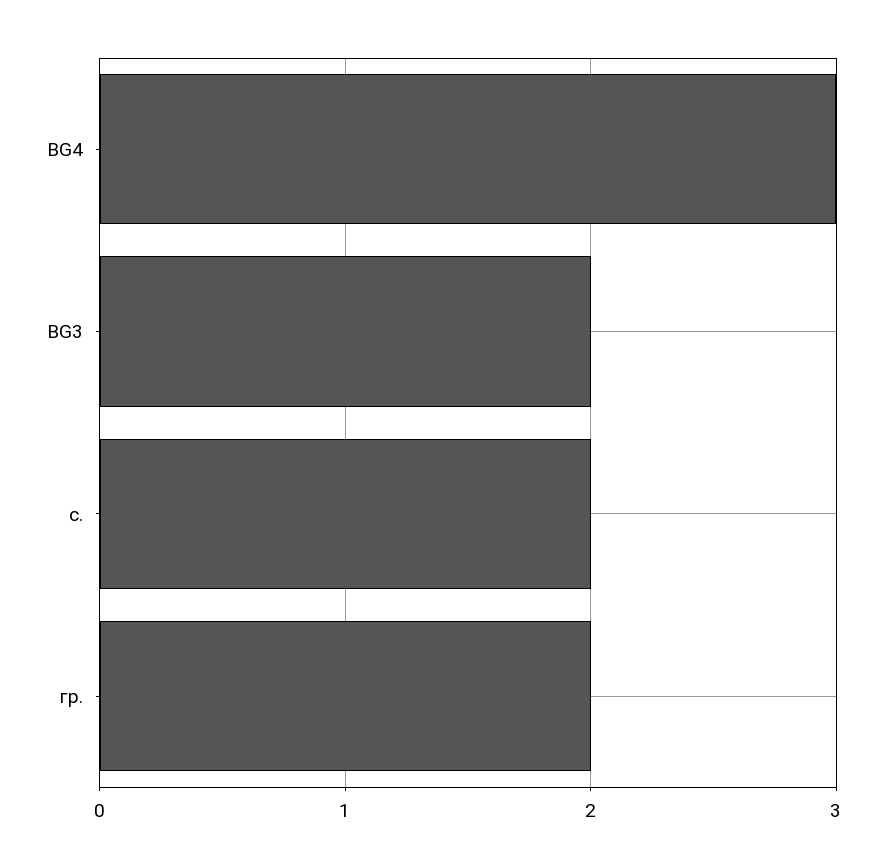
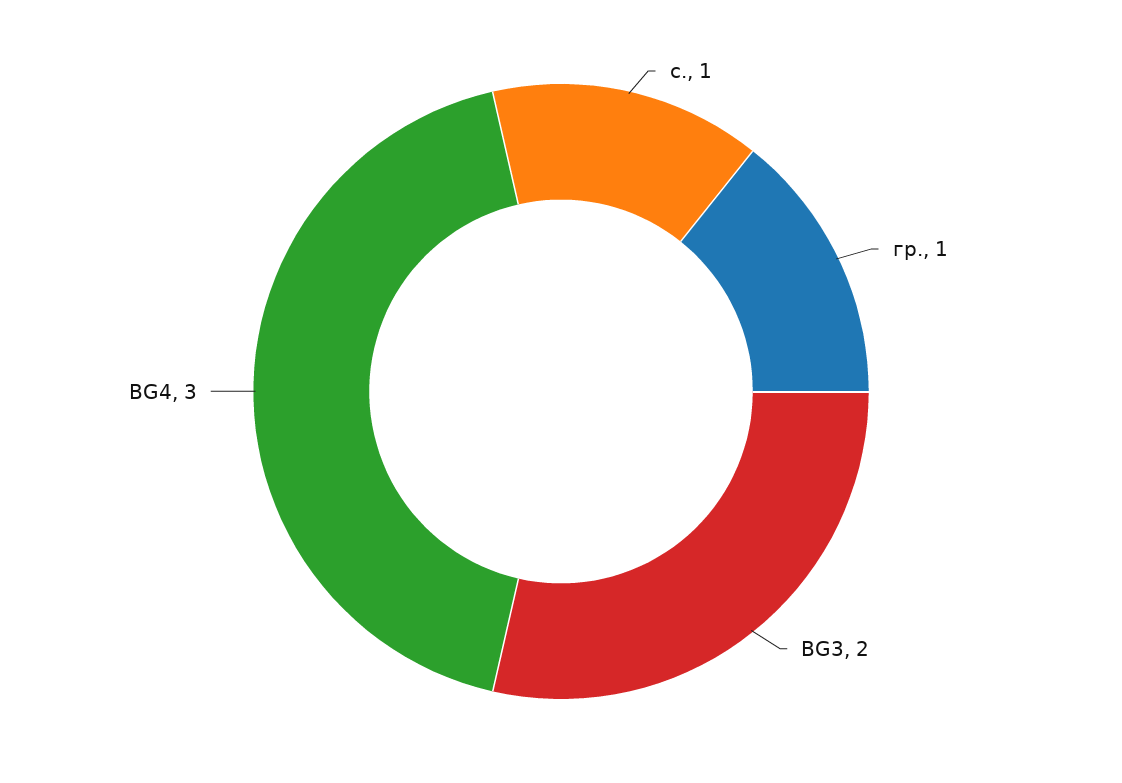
с.: 2 -> 1
гр.: 2 -> 1

